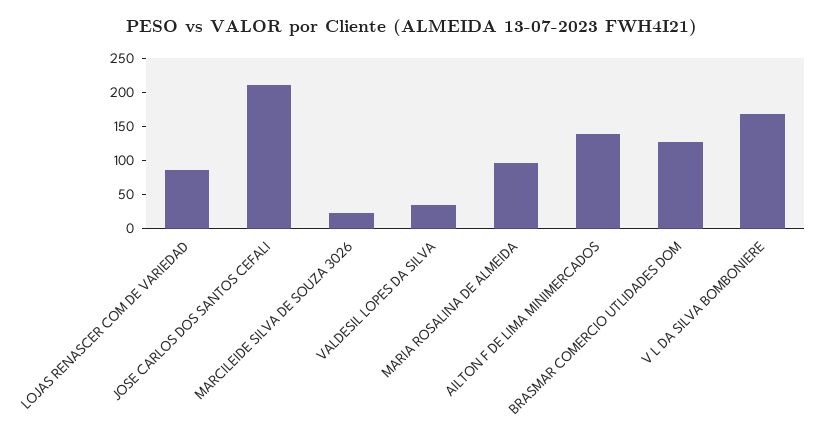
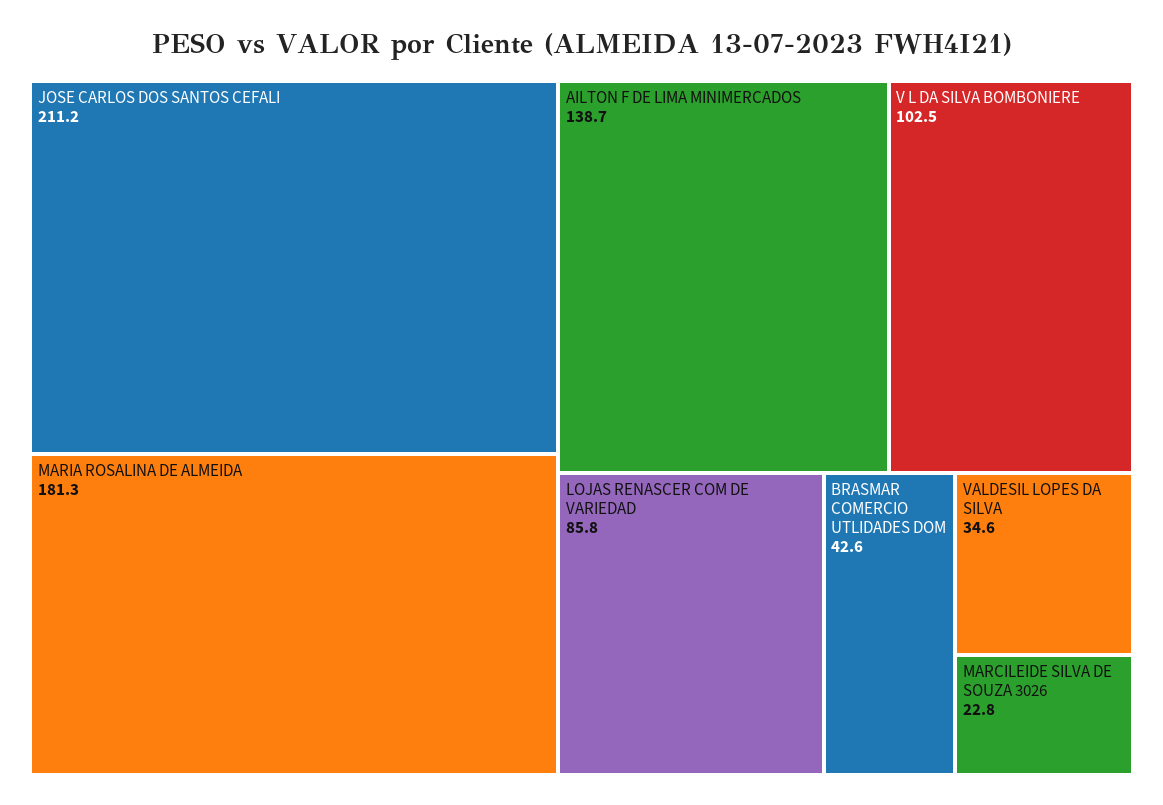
MARIA ROSALINA DE ALMEIDA: 100 -> 181.3
BRASMAR COMERCIO UTLIDADES DOM: 125 -> 42.6
V L DA SILVA BOMBONIERE: 175 -> 102.5

